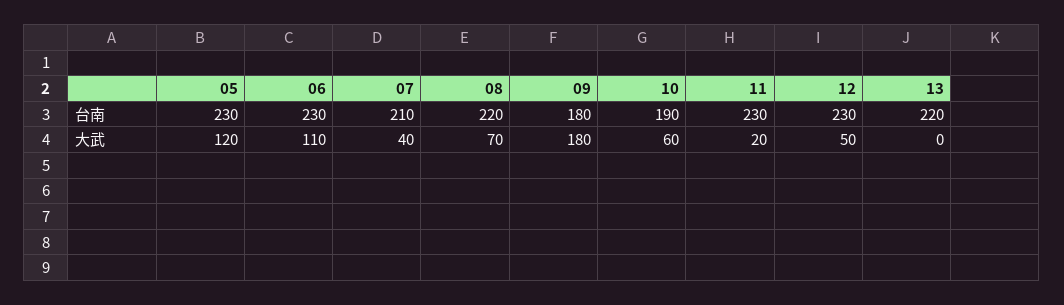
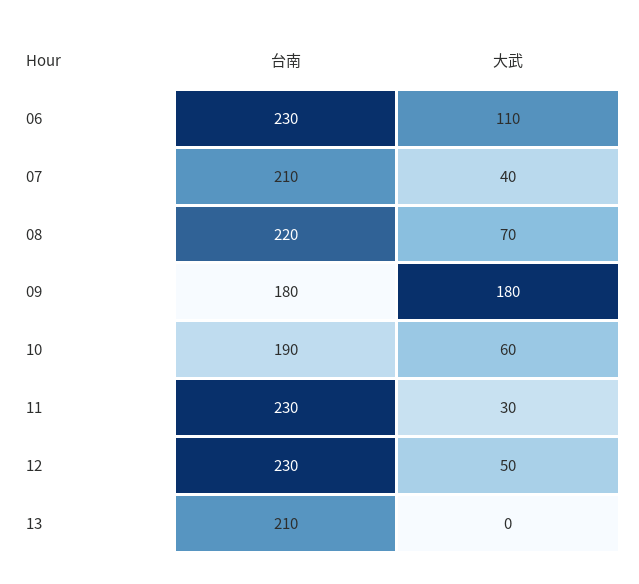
05, 台南: 230 -> none
13, 台南: 220 -> 210
05, 大武: 120 -> none
11, 大武: 20 -> 30

